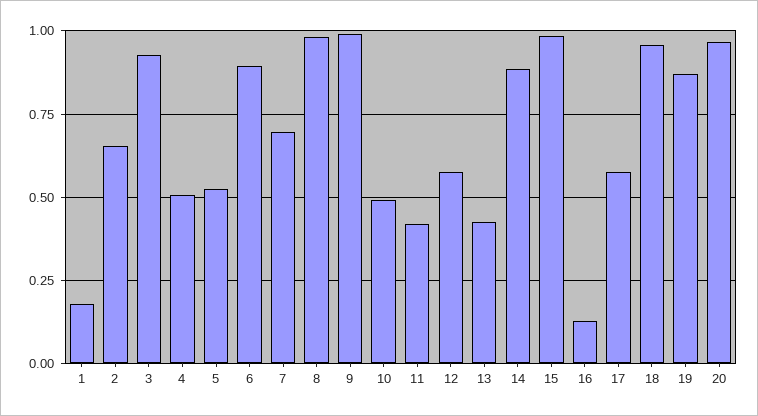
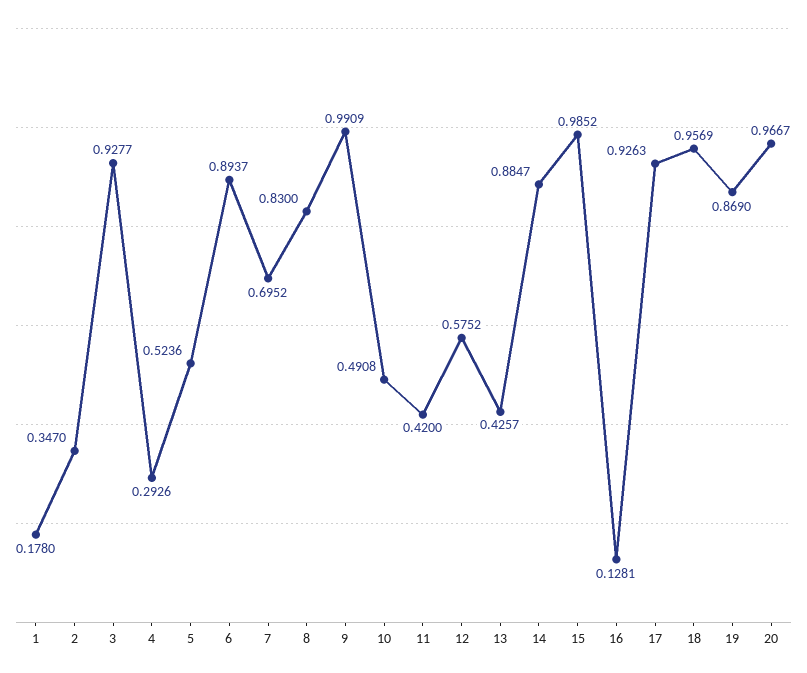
2: 0.65 -> 0.347
4: 0.5 -> 0.2926
8: 0.975 -> 0.83
17: 0.575 -> 0.9263

